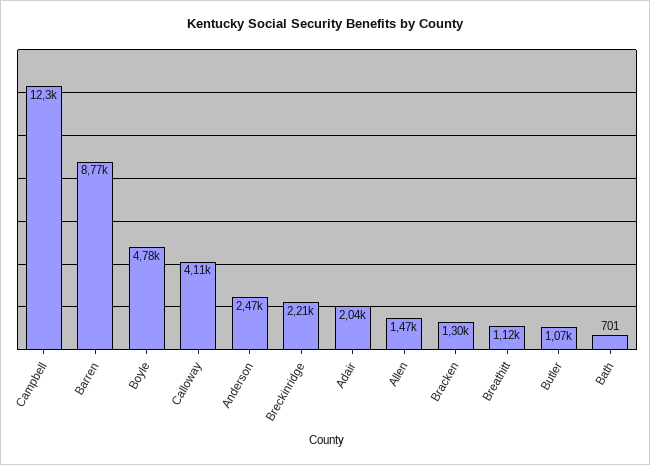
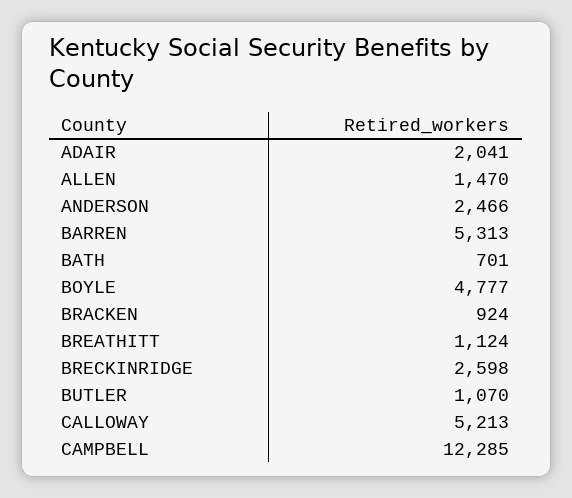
Barren: 8770 -> 5313
Calloway: 4110 -> 5213
Breckinridge: 2210 -> 2598
Bracken: 1300 -> 924

